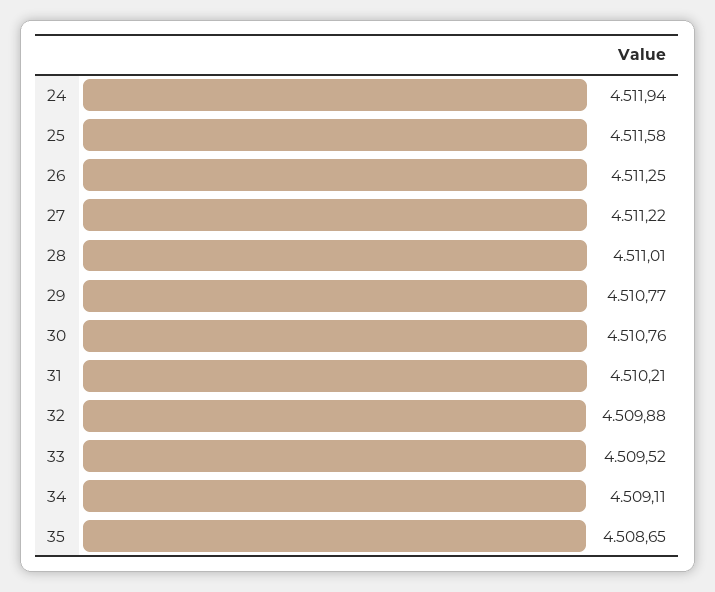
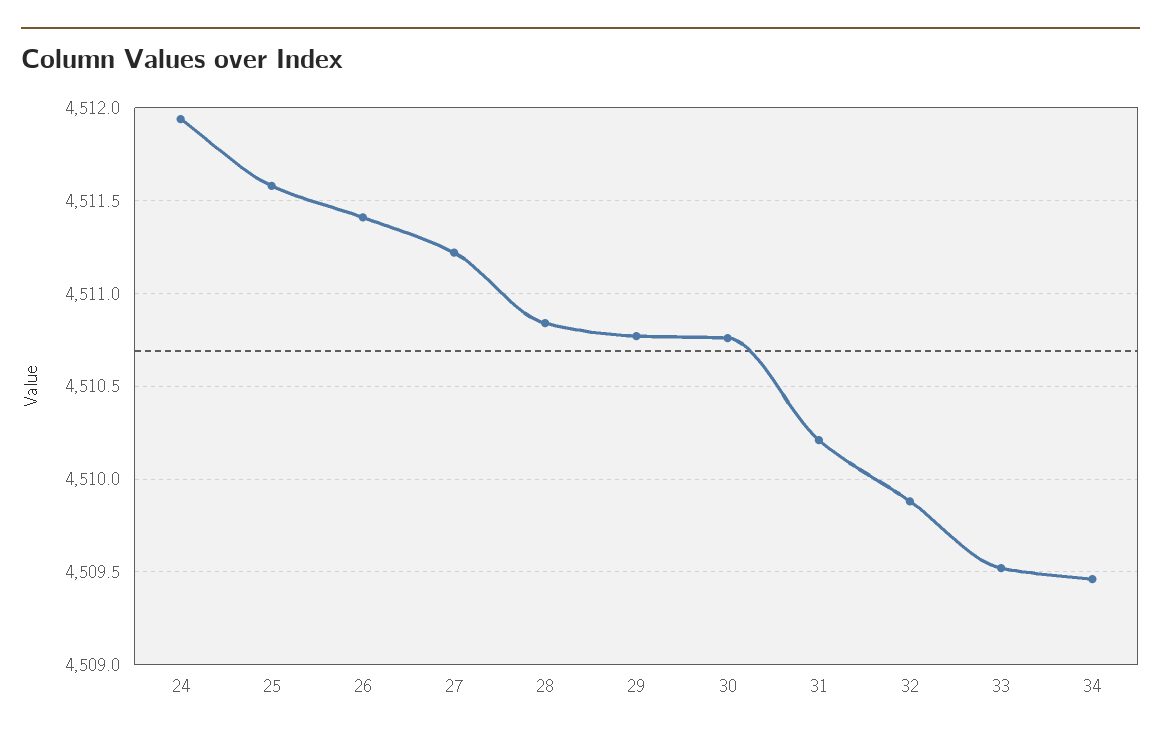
26: 4511.25 -> 4511.4
28: 4511.01 -> 4510.85
34: 4509.11 -> 4509.45
35: 4508.65 -> none

